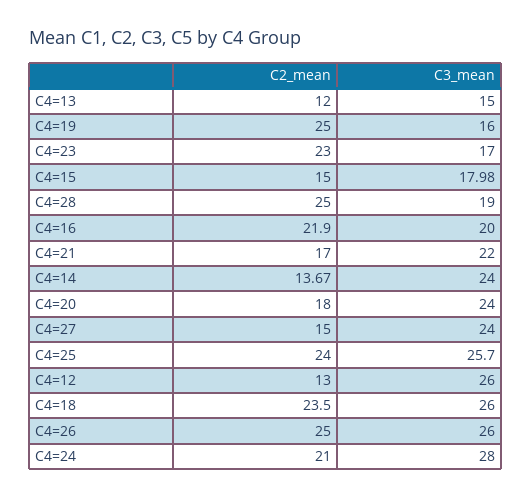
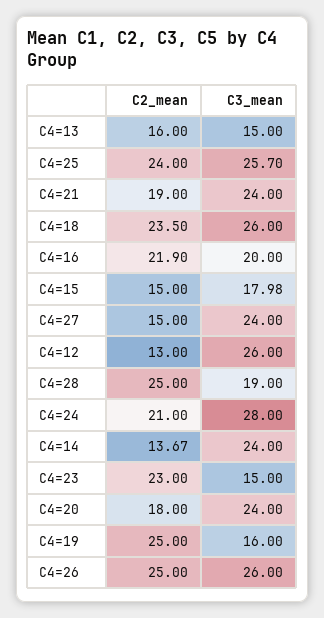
C2_mean, C4=13: 12 -> 16
C3_mean, C4=23: 17 -> 15
C2_mean, C4=21: 17 -> 19
C3_mean, C4=21: 22 -> 24

